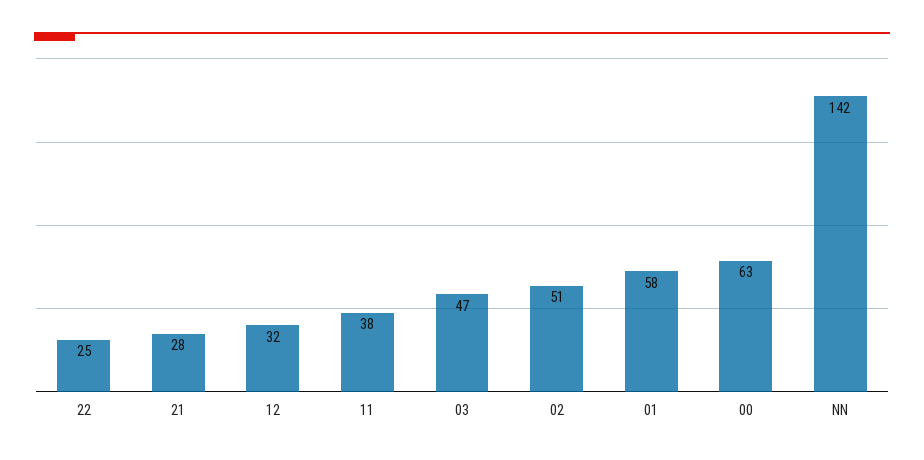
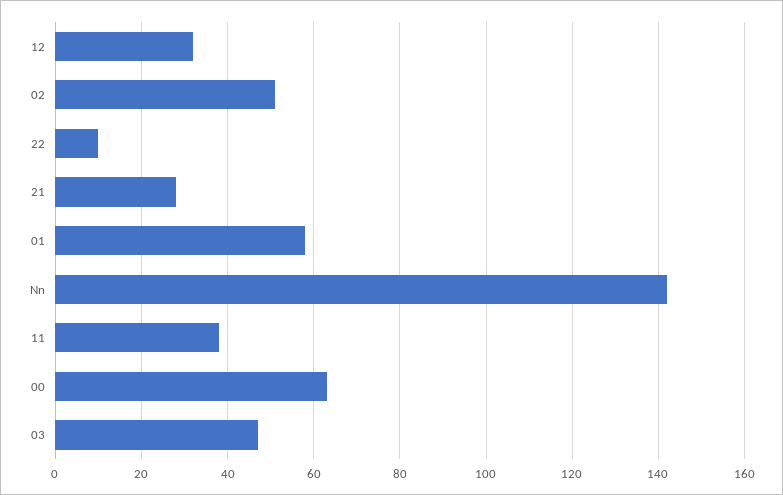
22: 25 -> 10

